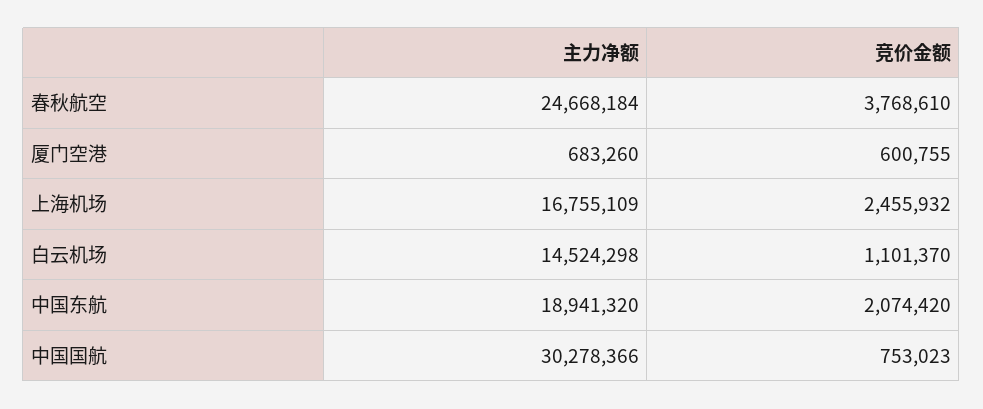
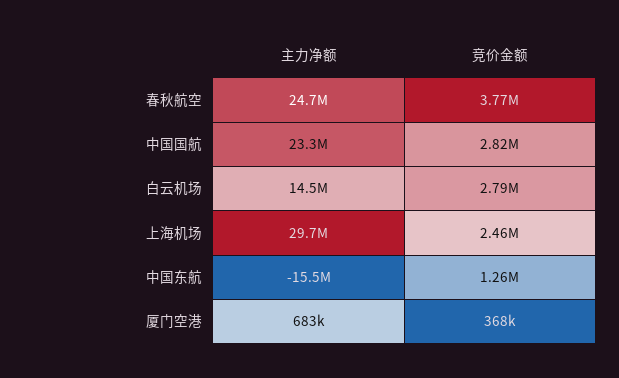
竞价金额, 厦门空港: 600755 -> 368000
主力净额, 上海机场: 16755109 -> 29700000
竞价金额, 白云机场: 1101370 -> 2790000
主力净额, 中国东航: 18941320 -> -15500000
竞价金额, 中国东航: 2074420 -> 1260000
主力净额, 中国国航: 30278366 -> 23300000
竞价金额, 中国国航: 753023 -> 2820000

